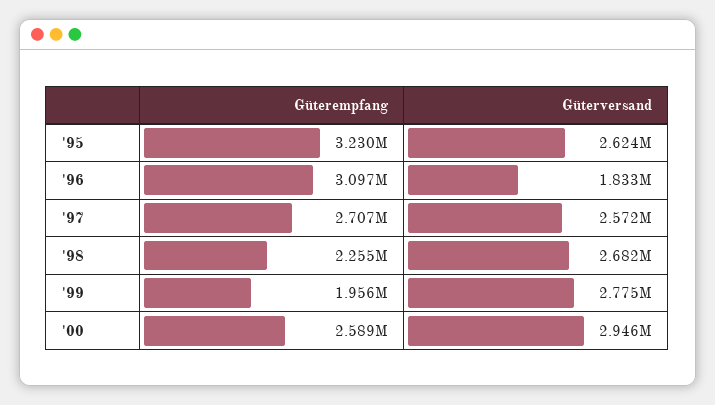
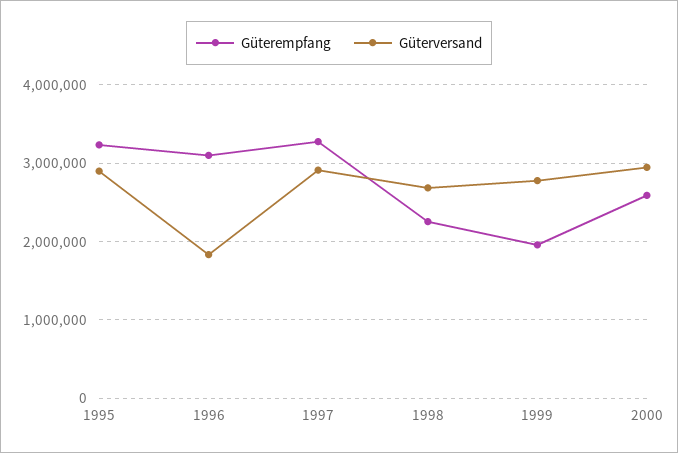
Güterversand, '95: 2624000 -> 2900000
Güterempfang, '97: 2707000 -> 3300000
Güterversand, '97: 2572000 -> 2900000

